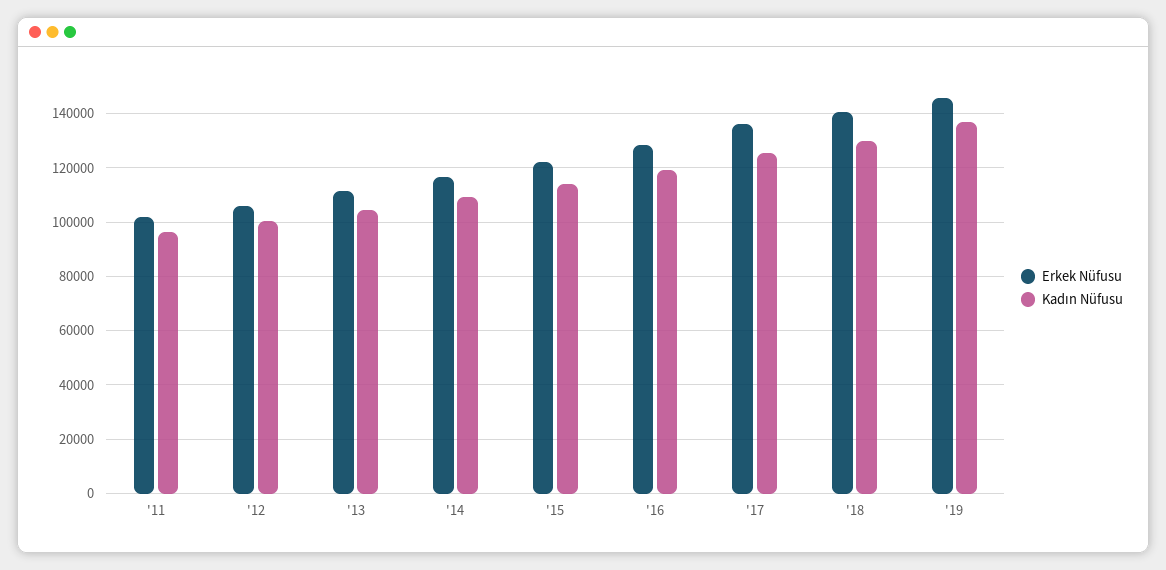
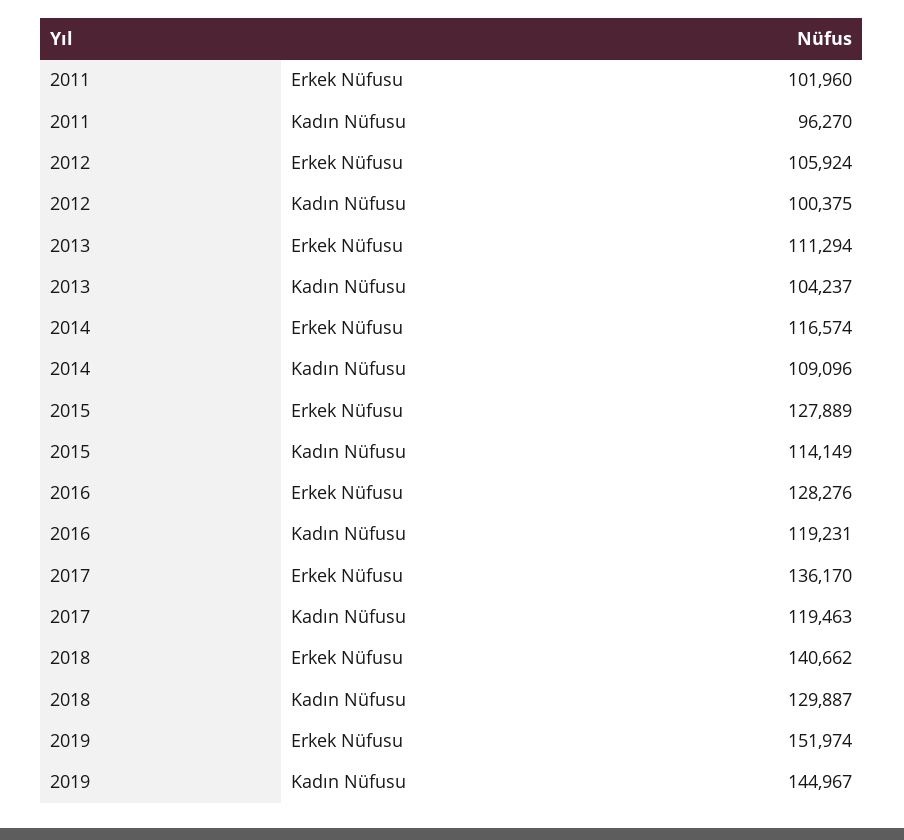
Erkek Nüfusu, '15: 122500 -> 127889
Kadın Nüfusu, '17: 125000 -> 119463
Erkek Nüfusu, '19: 145000 -> 151974
Kadın Nüfusu, '19: 137500 -> 144967

